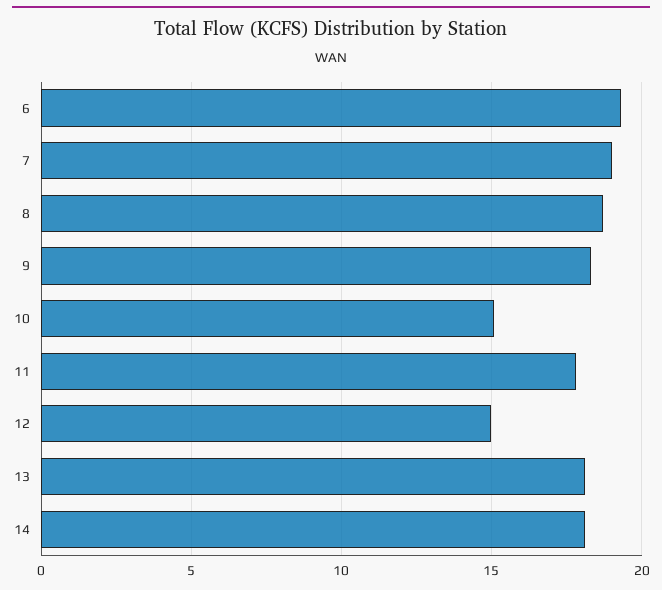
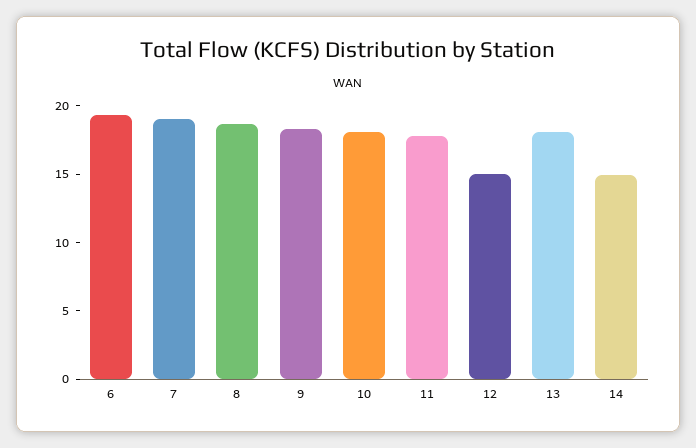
10: 15 -> 18
14: 18 -> 15

